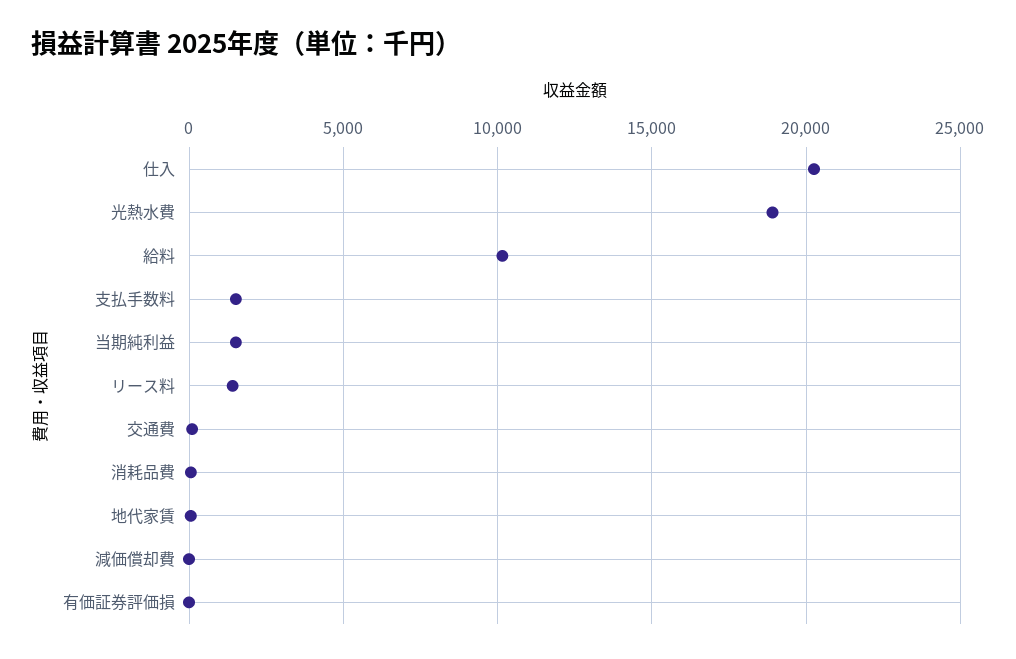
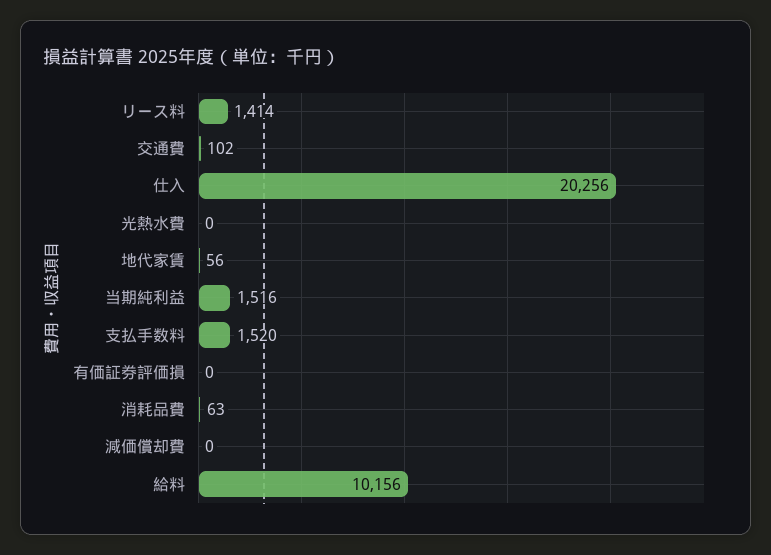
光熱水費: 19000 -> 0

